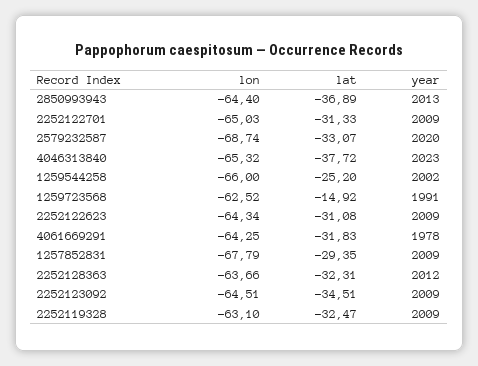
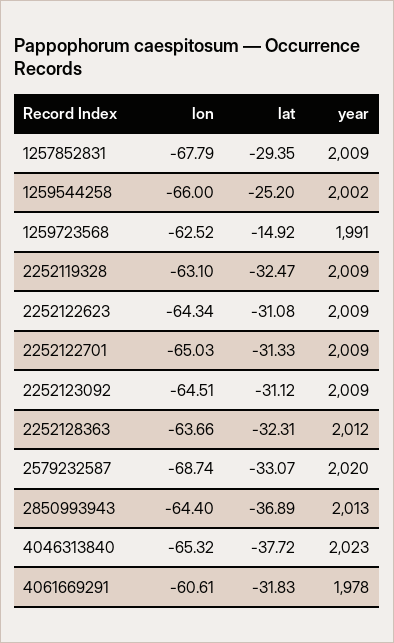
lon, 4061669291: -64.25 -> -60.61
lat, 2252123092: -34.51 -> -31.12

